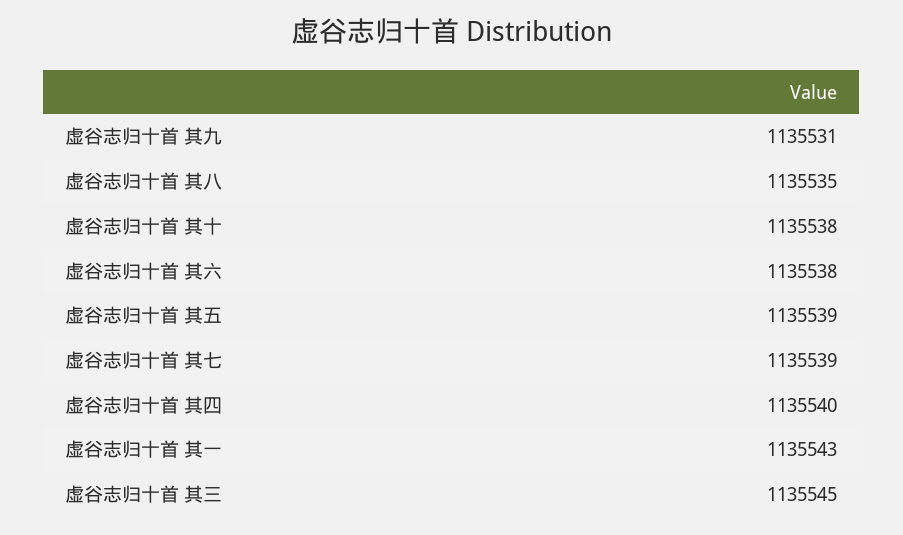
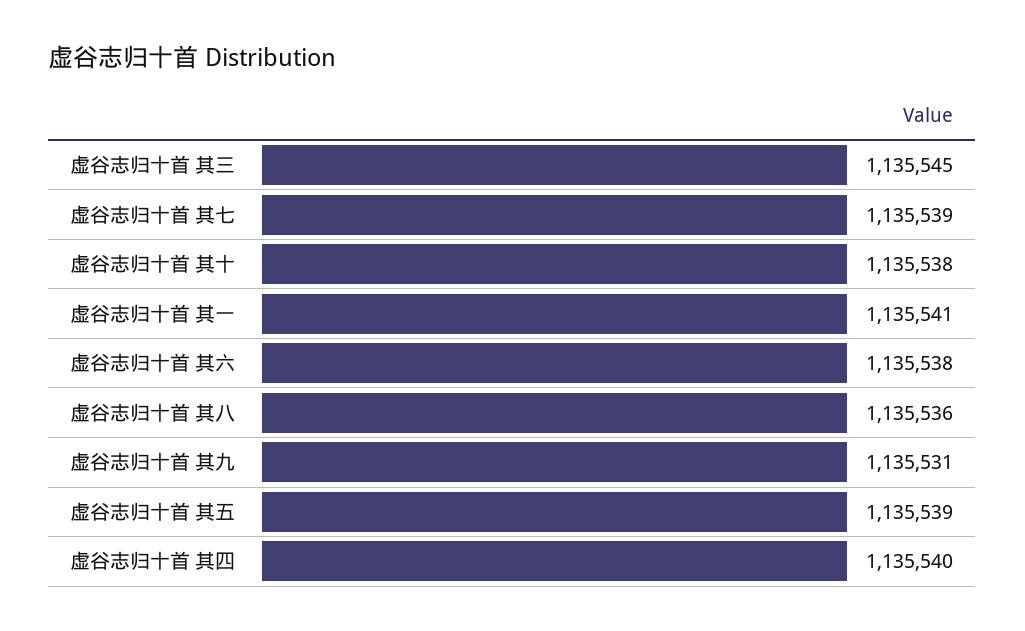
虚谷志归十首 其八: 1135535 -> 1135536
虚谷志归十首 其一: 1135543 -> 1135541

